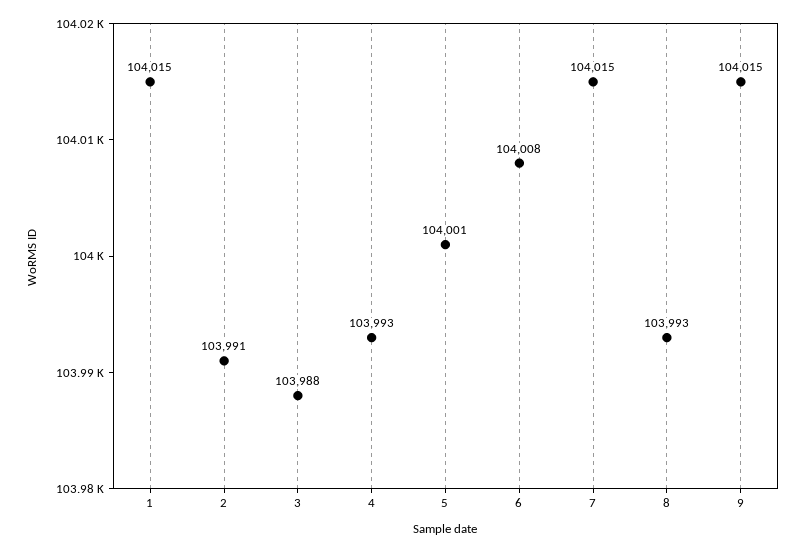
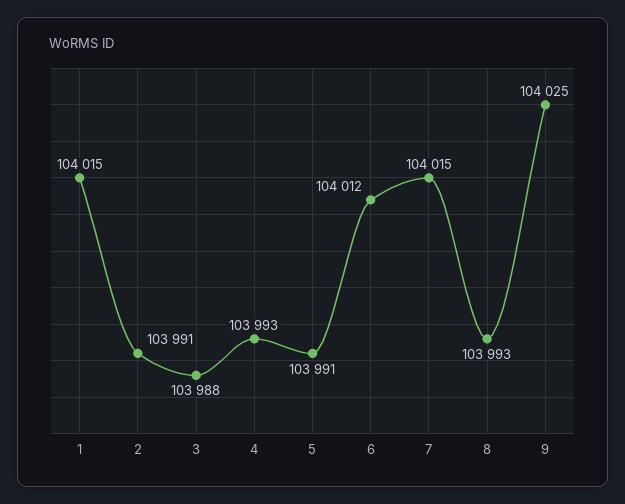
5: 104001 -> 103991
6: 104008 -> 104012
9: 104015 -> 104025

